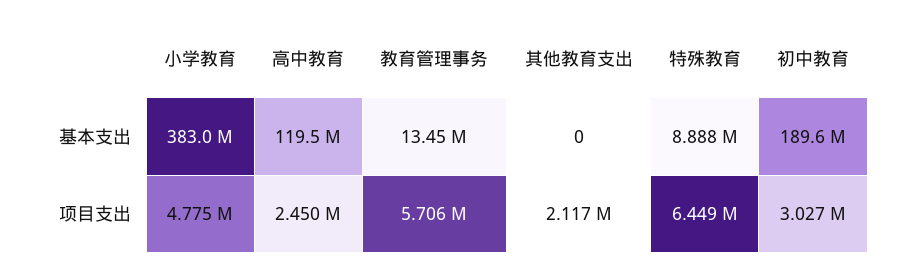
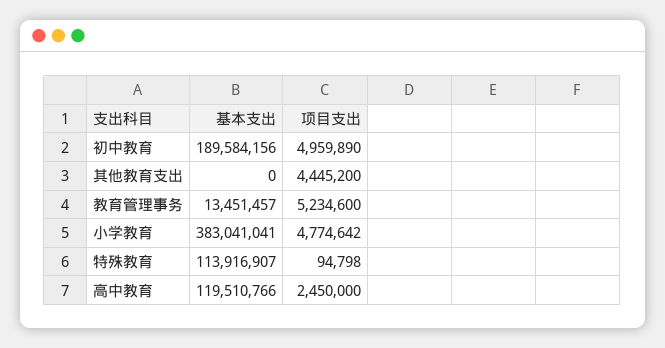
特殊教育, 基本支出: 8888000 -> 113916907
教育管理事务, 项目支出: 5706000 -> 5234600
其他教育支出, 项目支出: 2117000 -> 4445200
特殊教育, 项目支出: 6449000 -> 94798
初中教育, 项目支出: 3027000 -> 4959890

